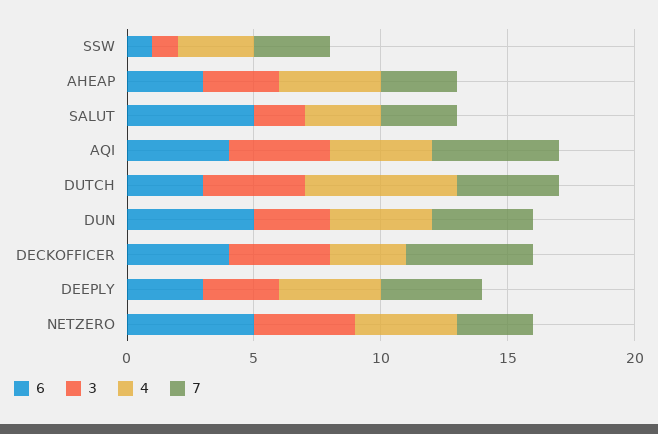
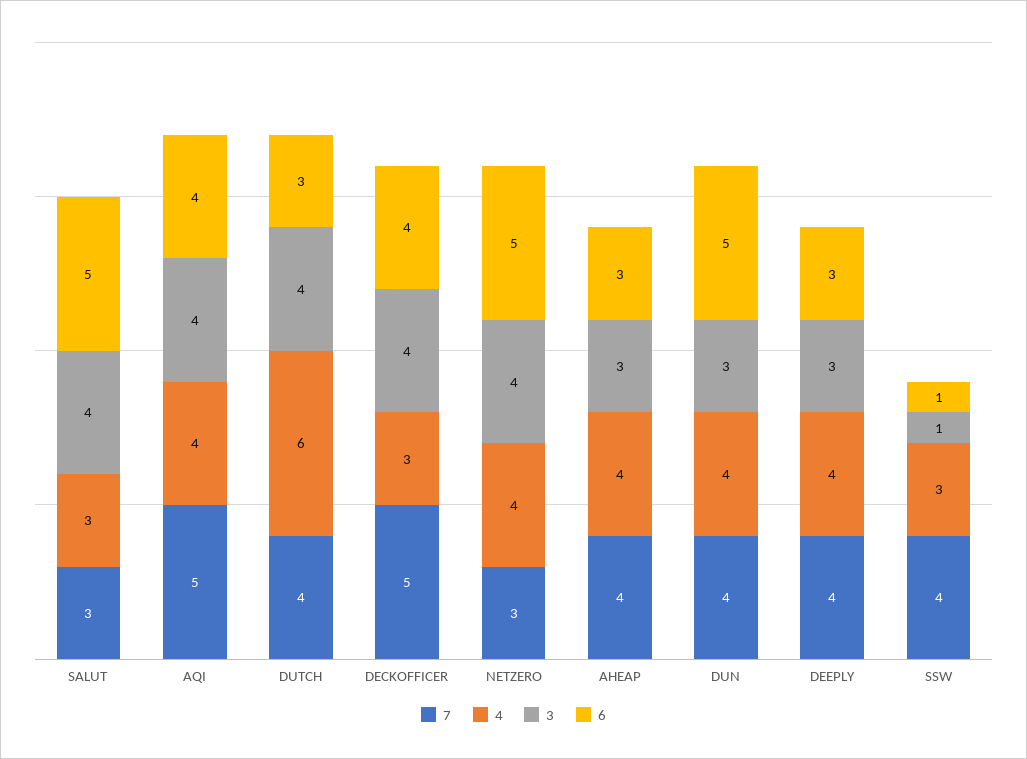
7, SSW: 3 -> 4
7, AHEAP: 3 -> 4
3, SALUT: 2 -> 4

